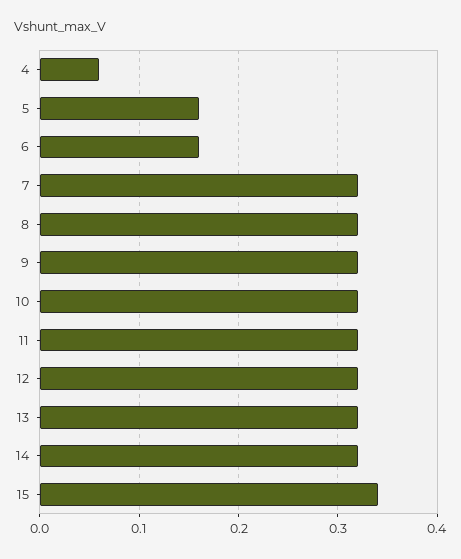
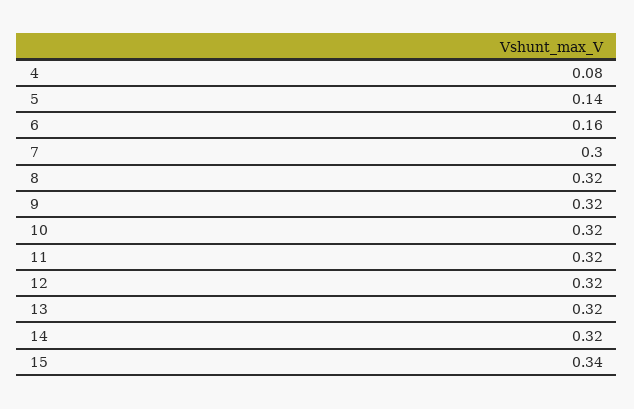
4: 0.06 -> 0.08
5: 0.16 -> 0.14
7: 0.32 -> 0.3

